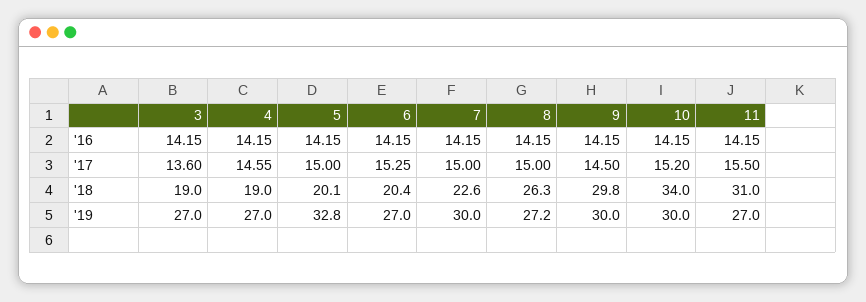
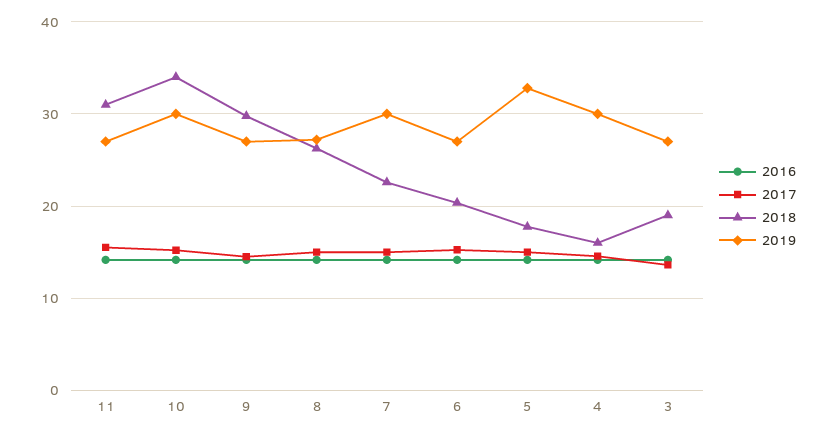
'18, 4: 19 -> 16
'18, 5: 20.1 -> 18
'19, 4: 27 -> 30
'19, 9: 30 -> 27

